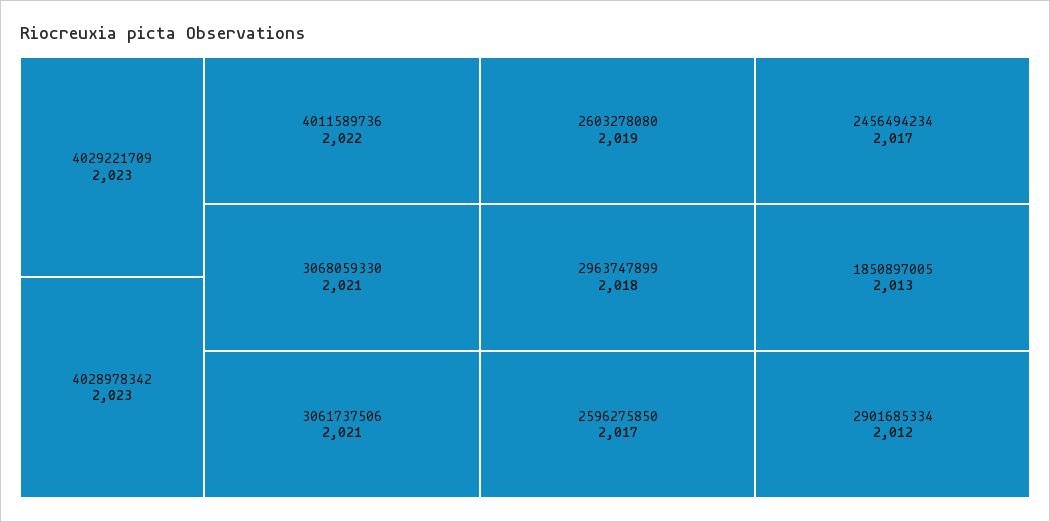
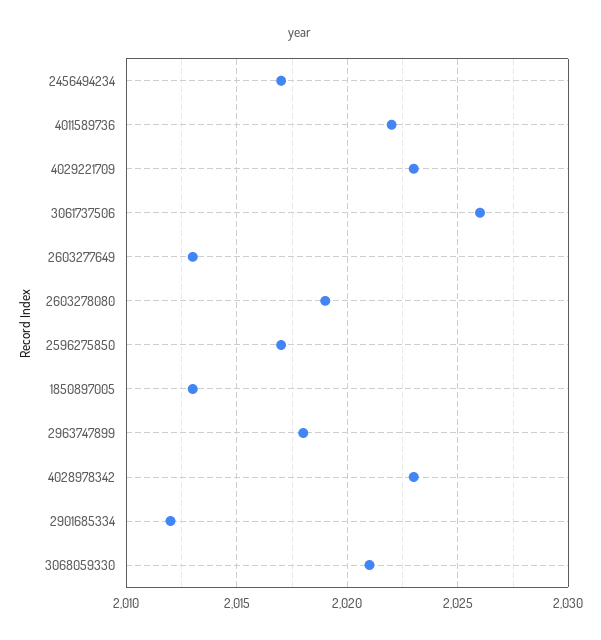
3061737506: 2021 -> 2026
2603277649: none -> 2013

